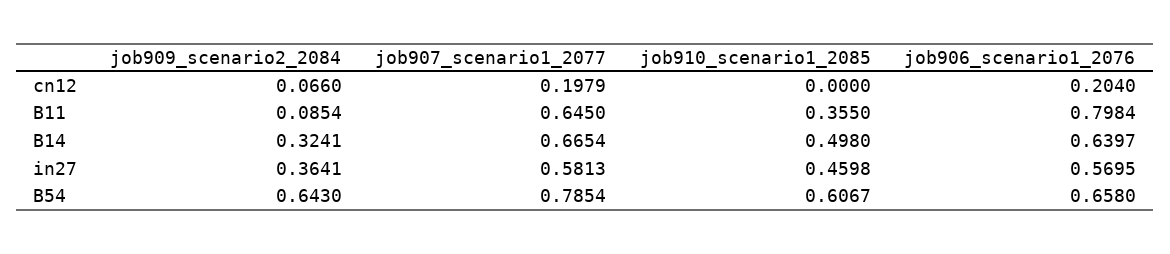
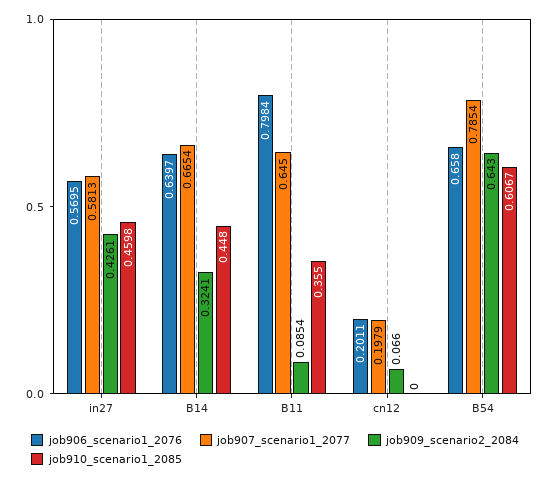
job906_scenario1_2076, cn12: 0.204 -> 0.2011
job910_scenario1_2085, B14: 0.498 -> 0.448
job909_scenario2_2084, in27: 0.3641 -> 0.4261

